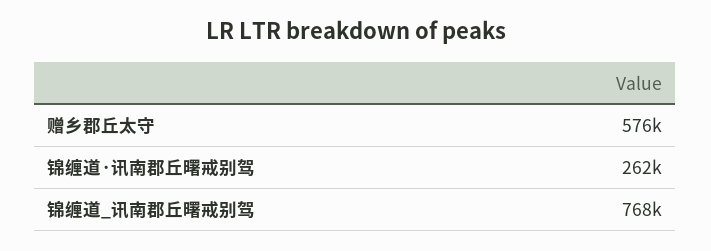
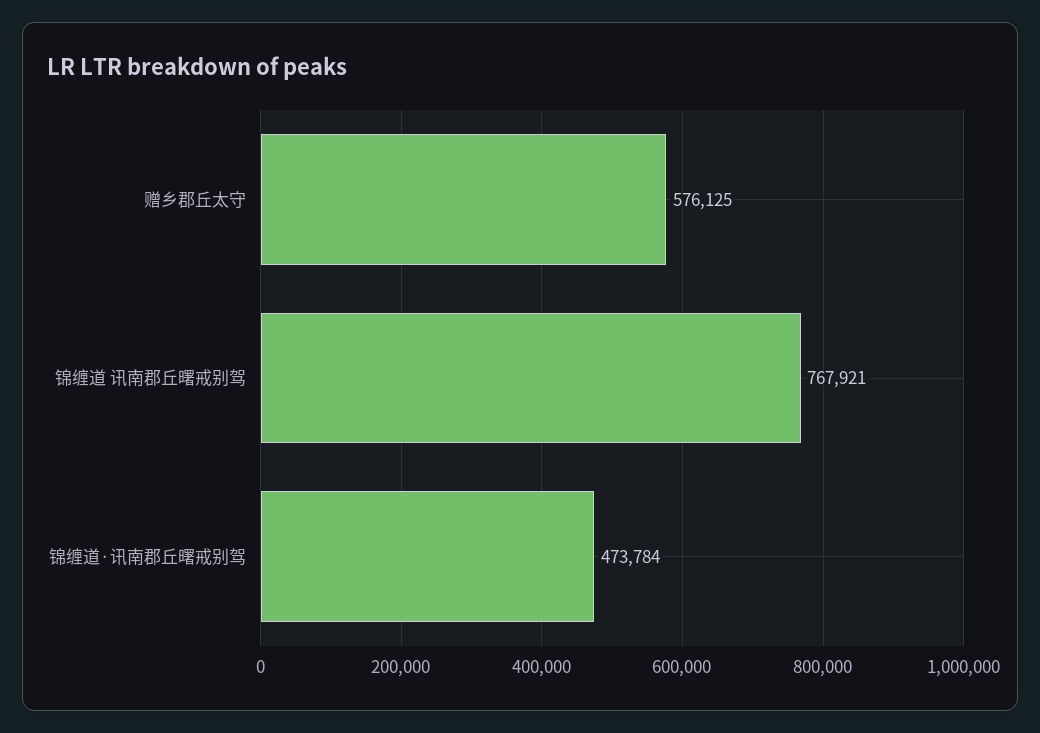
锦缠道·讯南郡丘曙戒别驾: 262000 -> 473784

